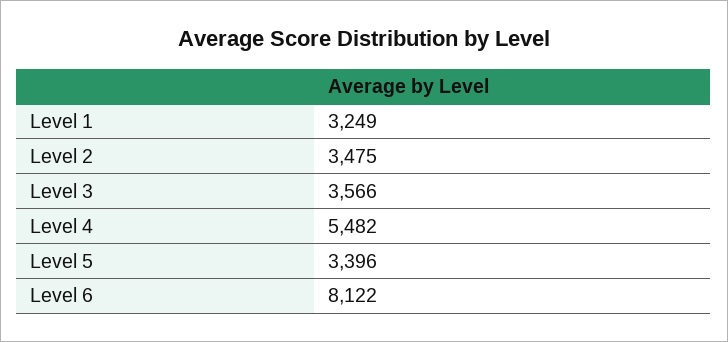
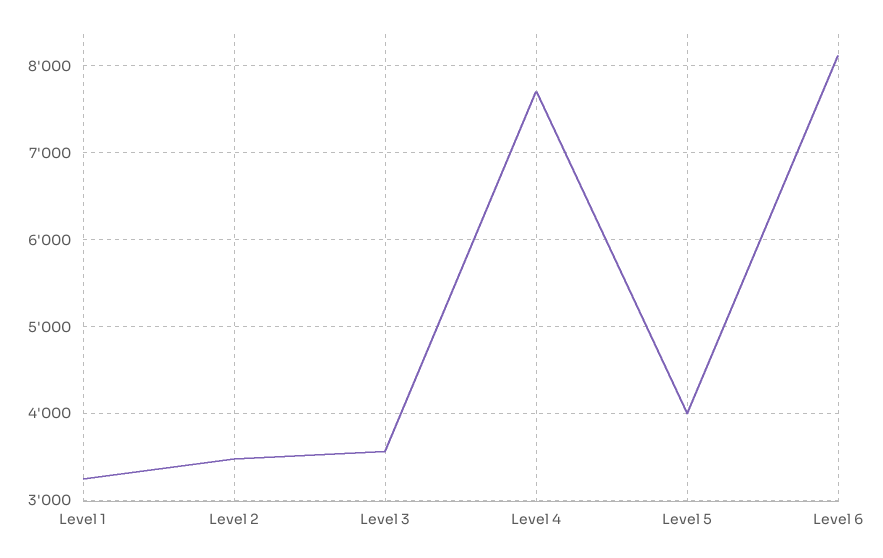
Level 4: 5482 -> 7700
Level 5: 3396 -> 4000

